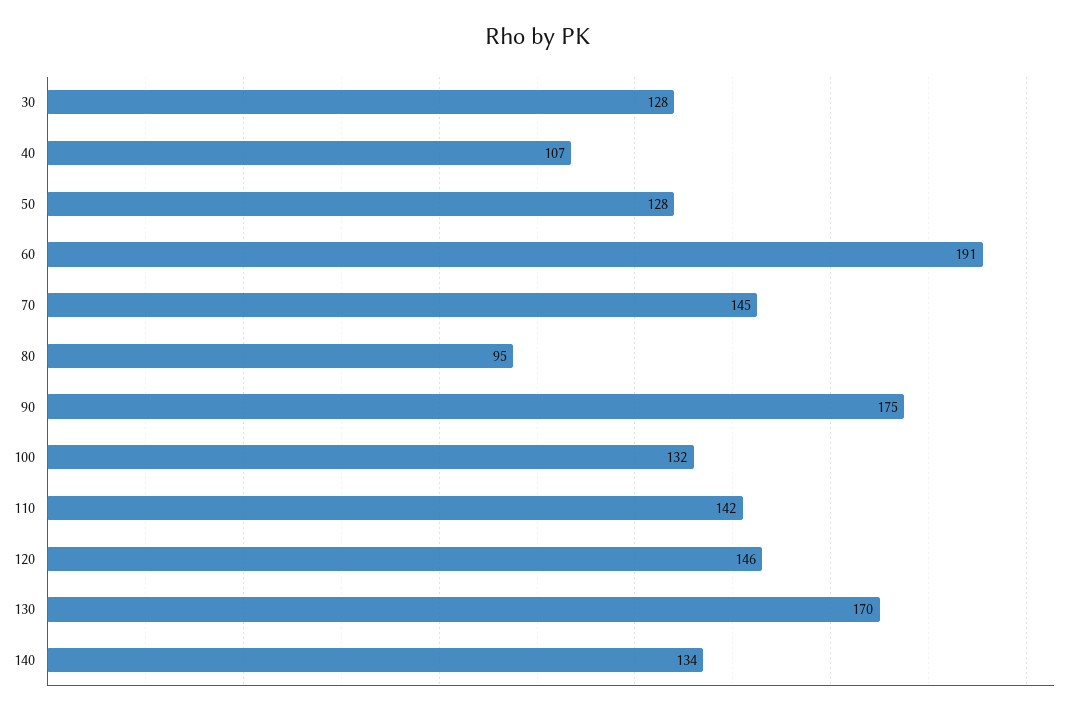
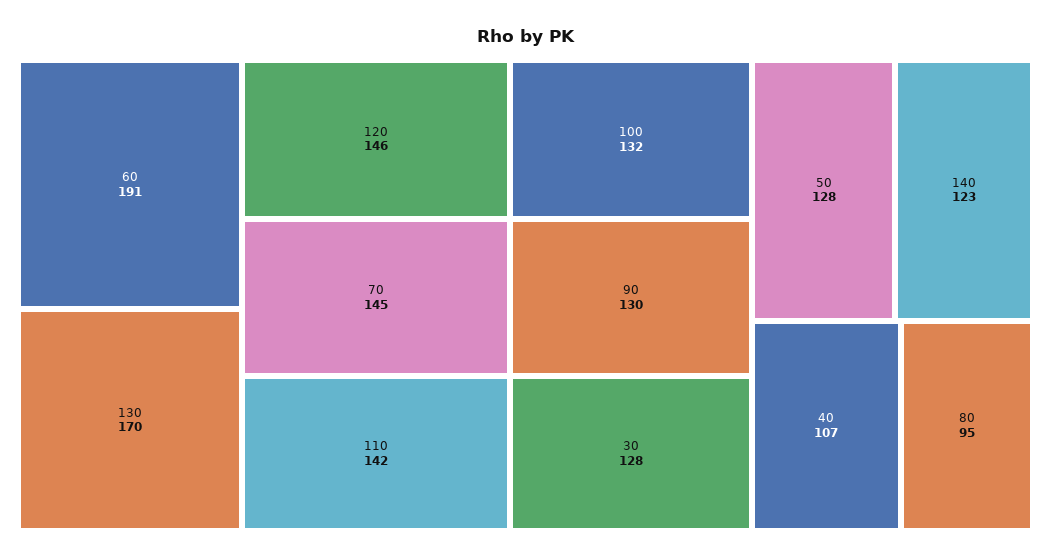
90: 175 -> 130
140: 134 -> 123

